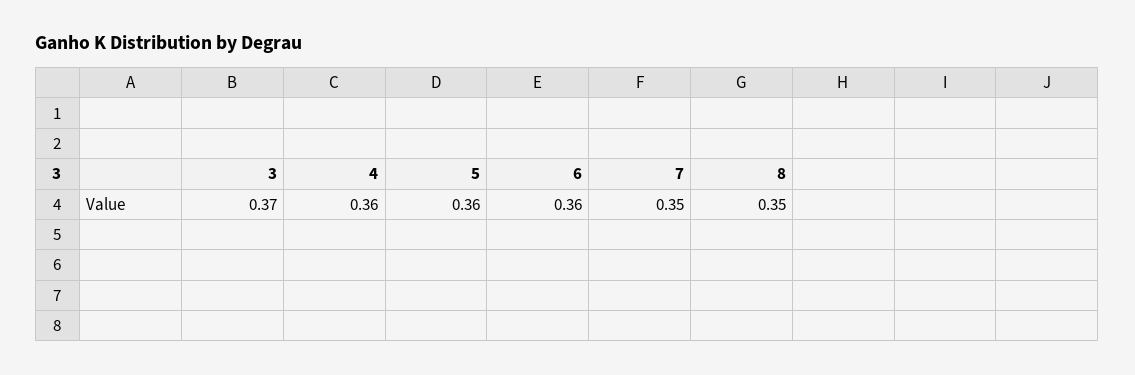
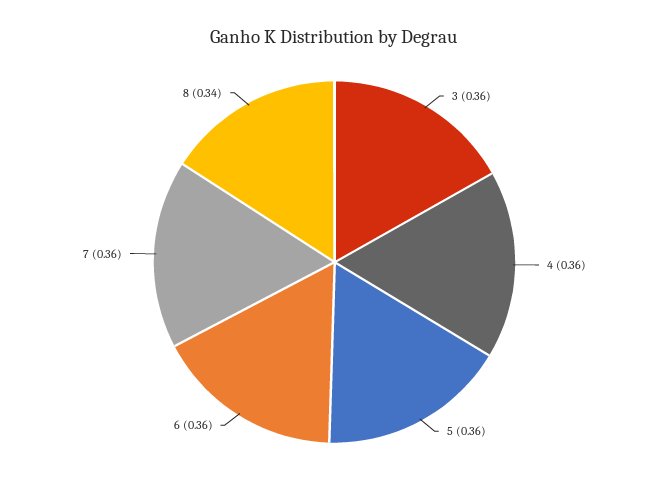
3: 0.37 -> 0.36
7: 0.35 -> 0.36
8: 0.35 -> 0.34

